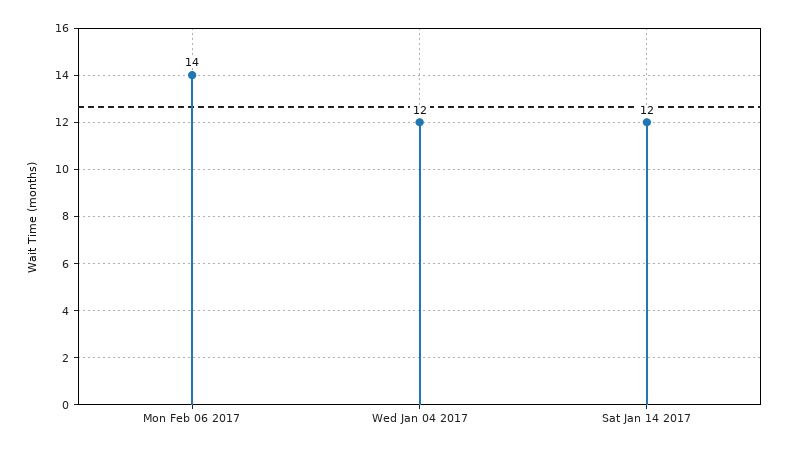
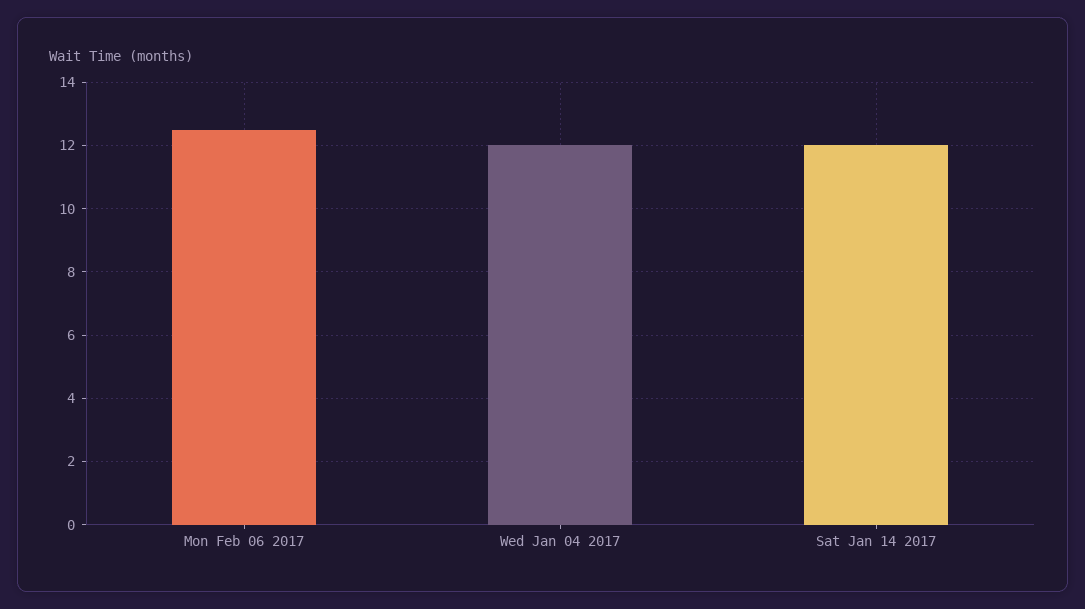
Mon Feb 06 2017: 14 -> 12.5

